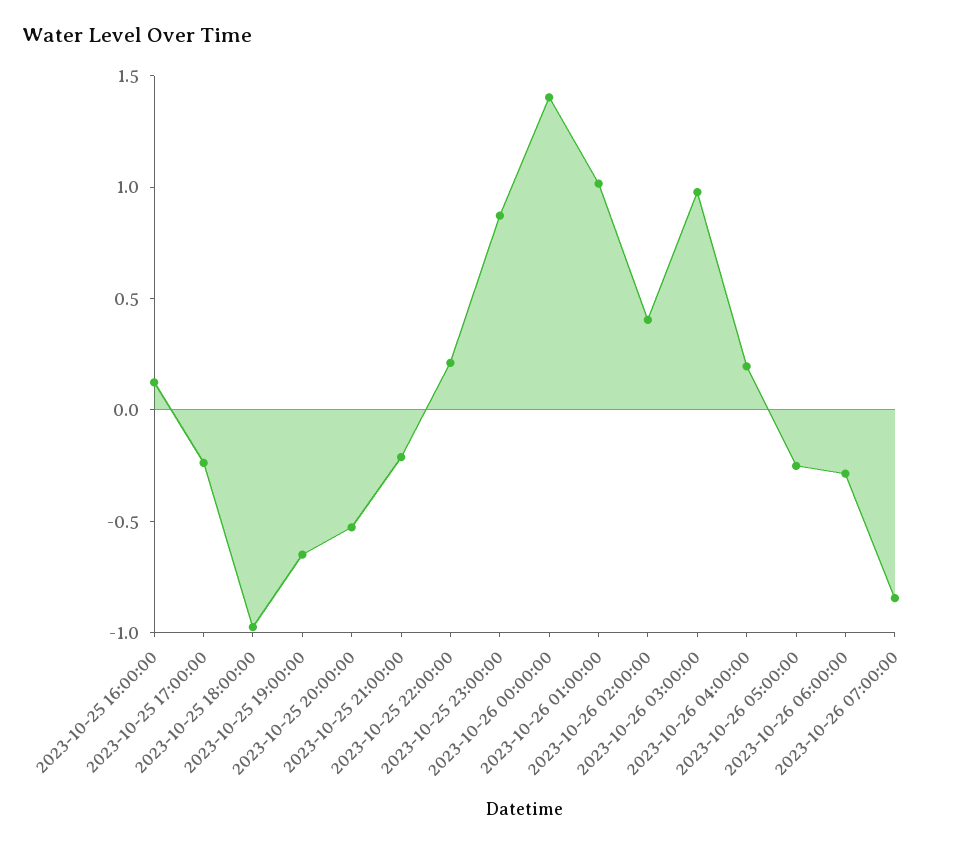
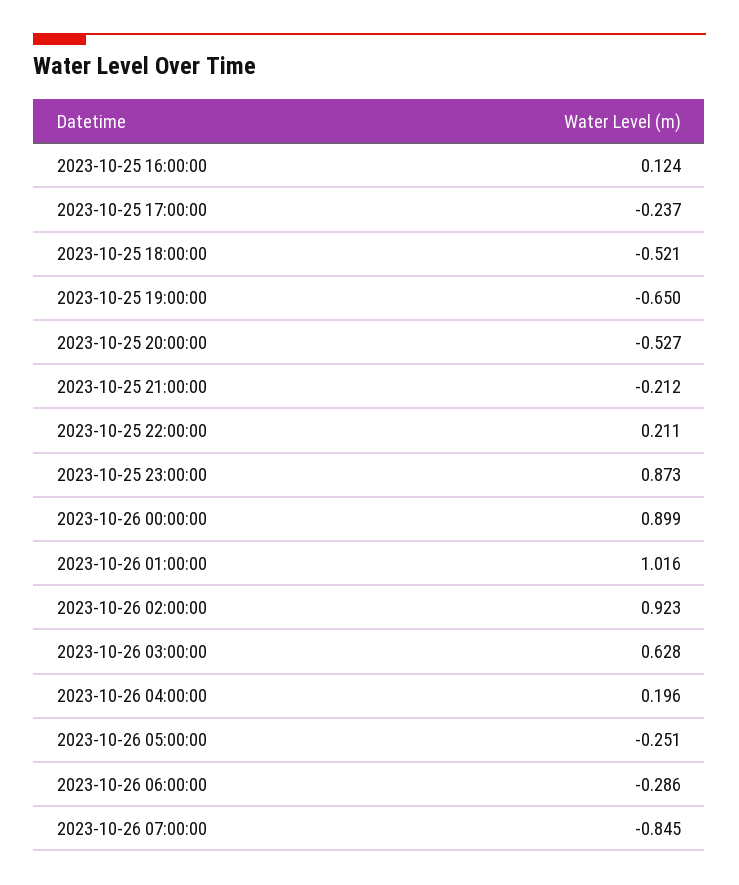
2023-10-25 18:00:00: -1 -> -0.521
2023-10-26 00:00:00: 1.4 -> 0.899
2023-10-26 02:00:00: 0.4 -> 0.923
2023-10-26 03:00:00: 1 -> 0.628

